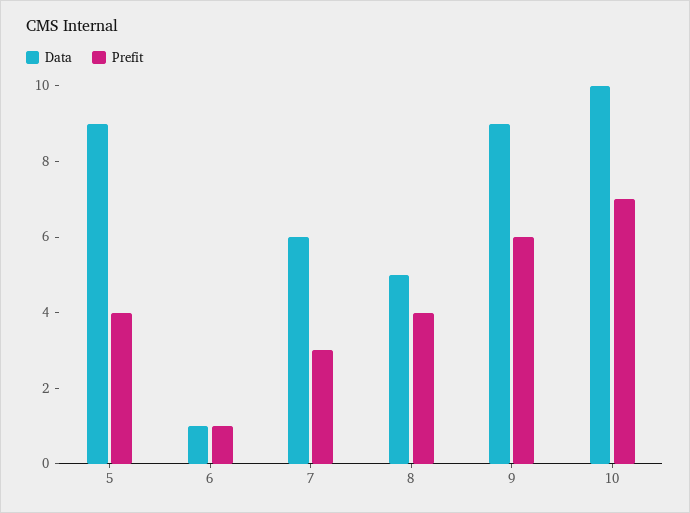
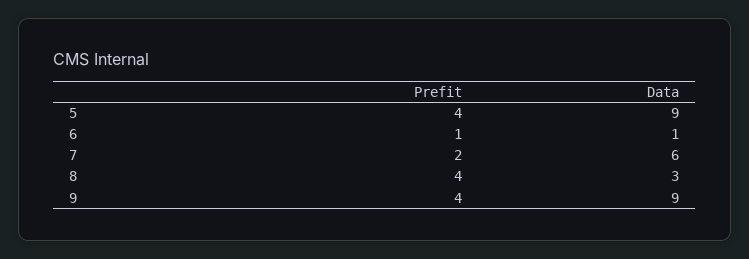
Prefit, 7: 3 -> 2
Data, 8: 5 -> 3
Prefit, 9: 6 -> 4
Data, 10: 10 -> none
Prefit, 10: 7 -> none

